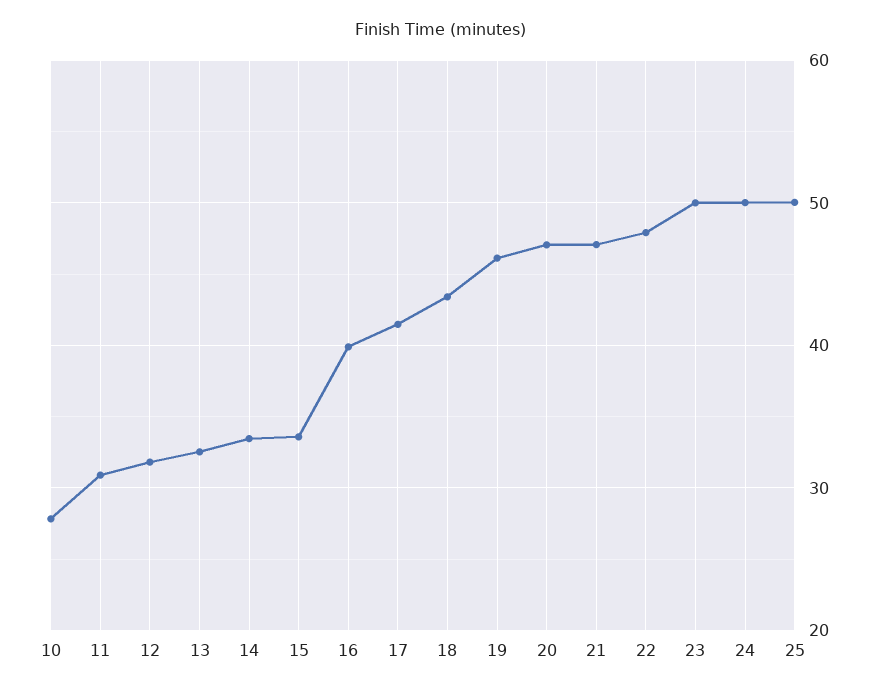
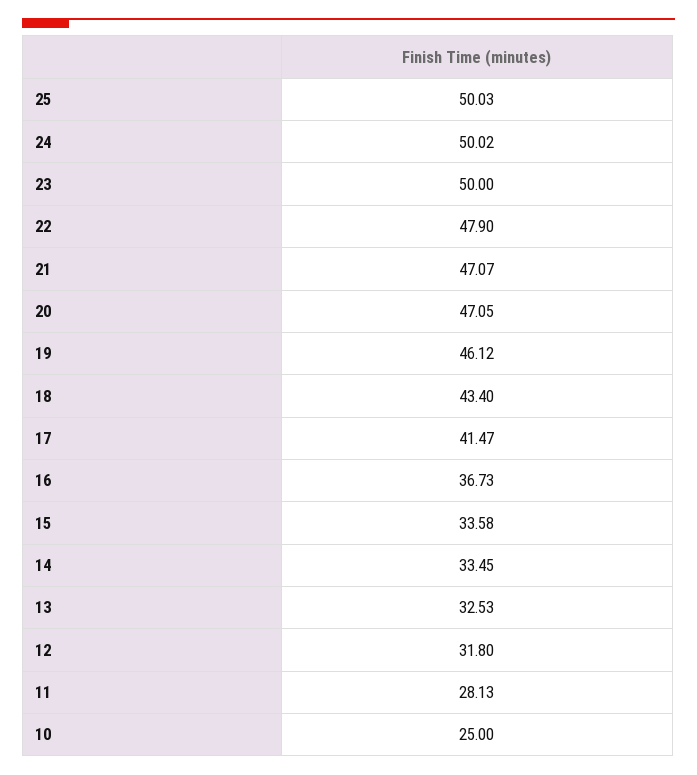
10: 28 -> 25
11: 31 -> 28.13
16: 40 -> 36.73

